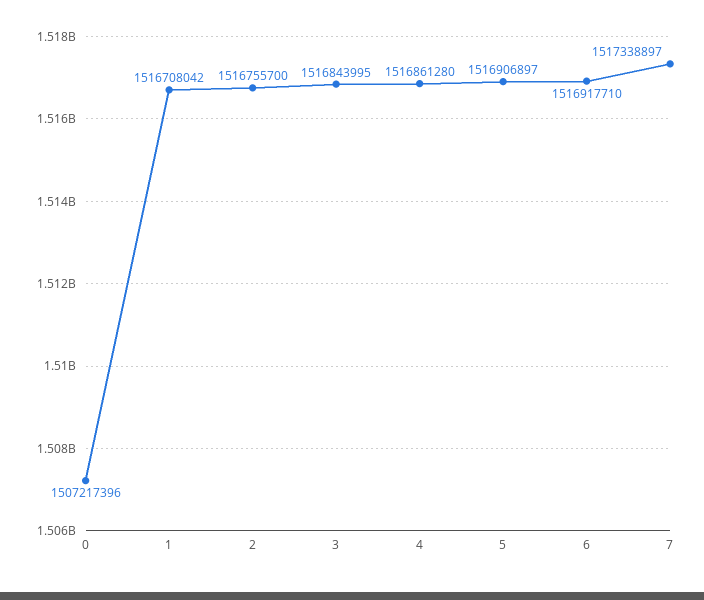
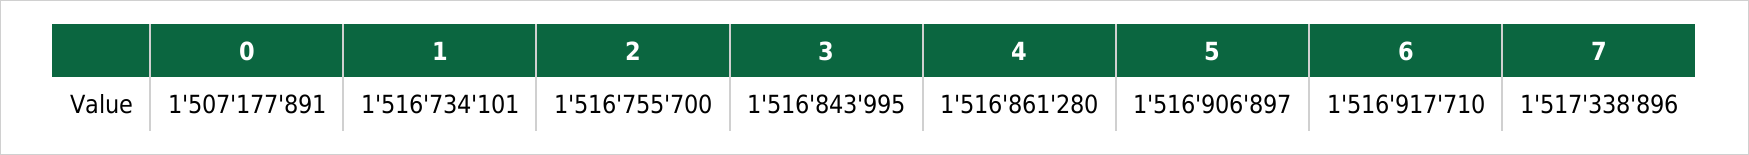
0: 1507217396 -> 1507177891
1: 1516708042 -> 1516734101
7: 1517338897 -> 1517338896

